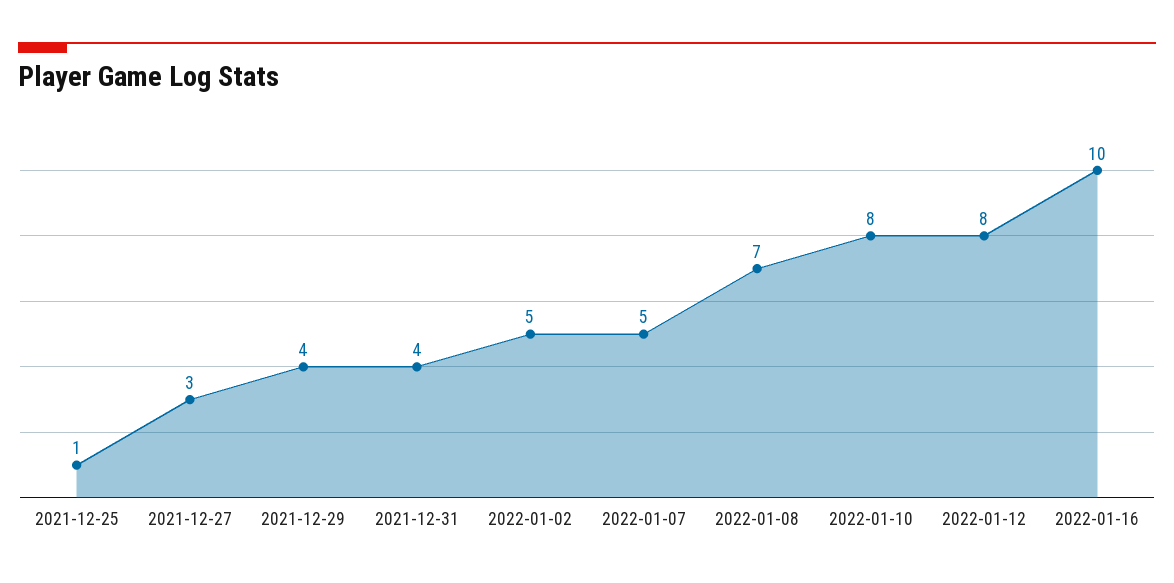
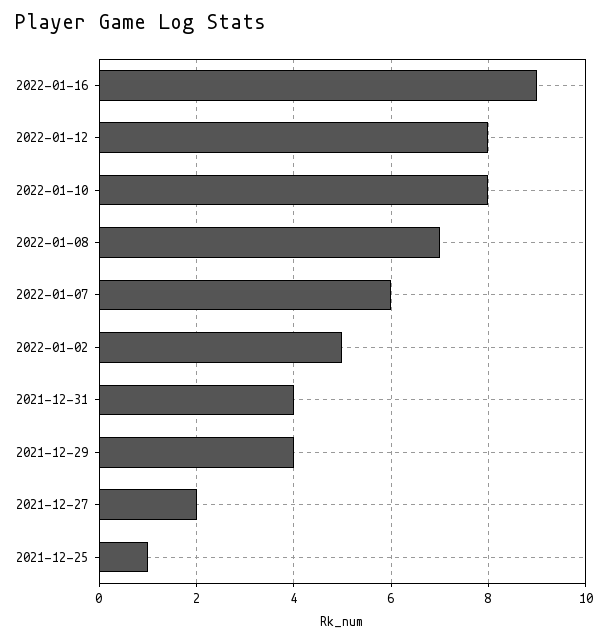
2021-12-27: 3 -> 2
2022-01-07: 5 -> 6
2022-01-16: 10 -> 9

